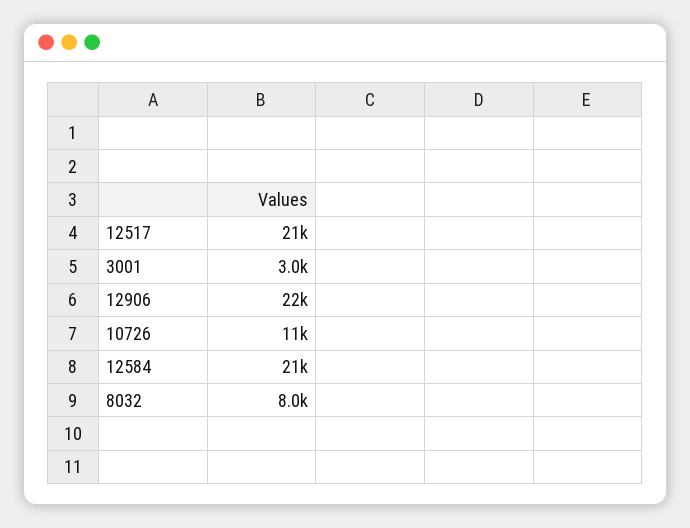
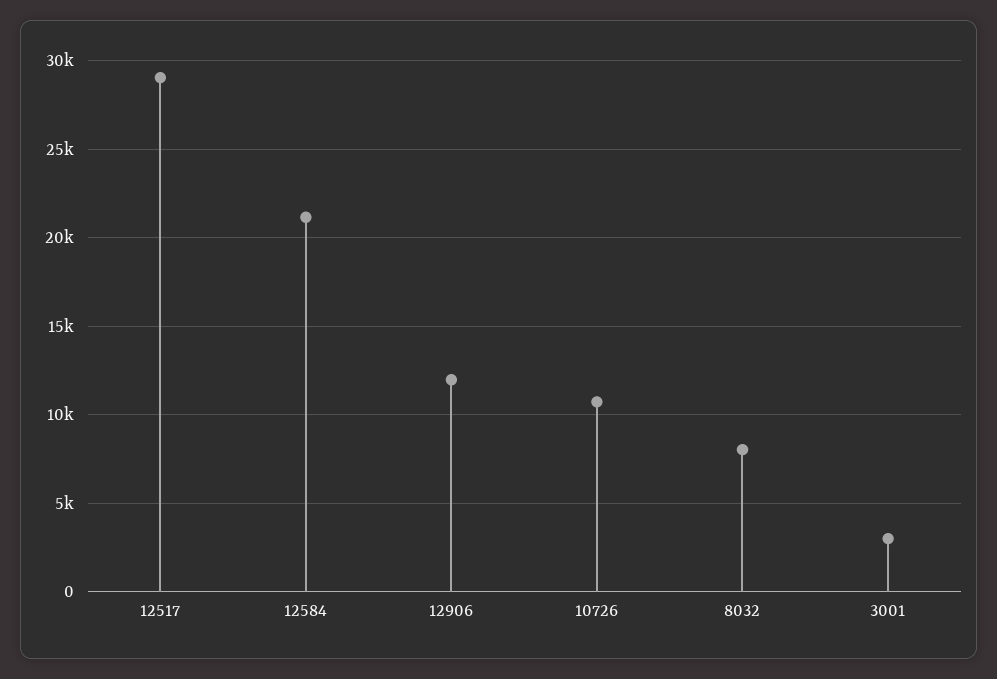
12517: 21000 -> 29000
12906: 22000 -> 12000

